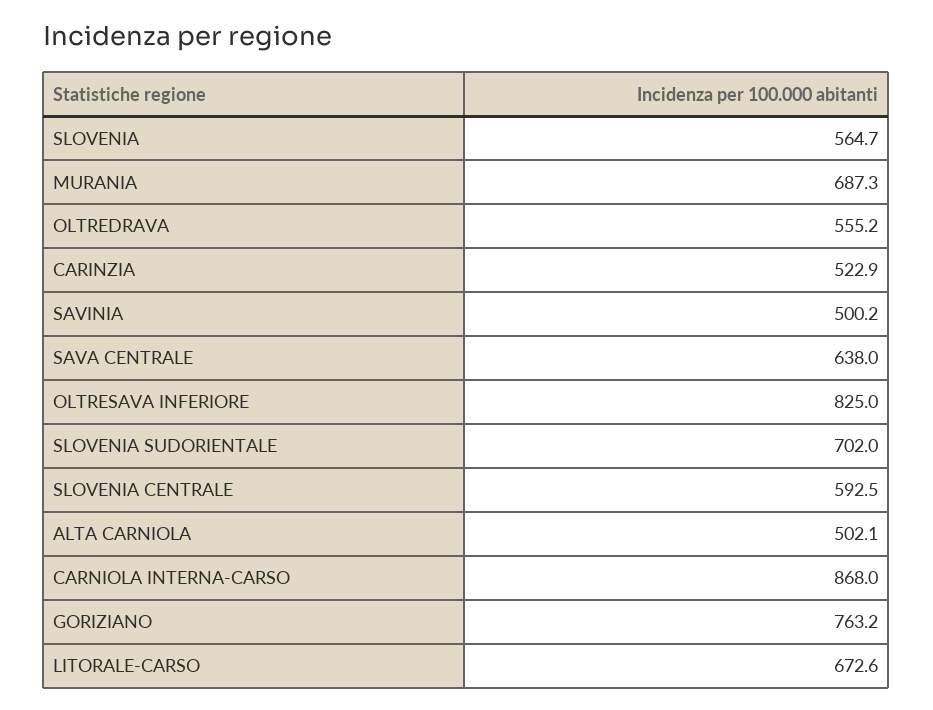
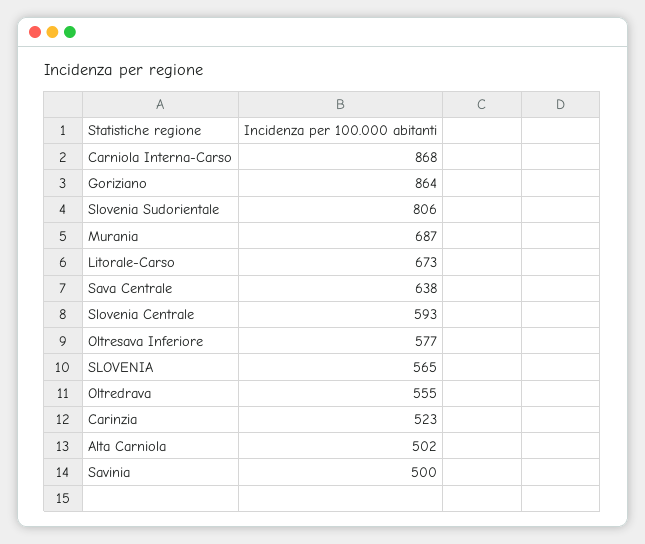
OLTRESAVA INFERIORE: 825 -> 577
SLOVENIA SUDORIENTALE: 702 -> 806
GORIZIANO: 763.2 -> 864

